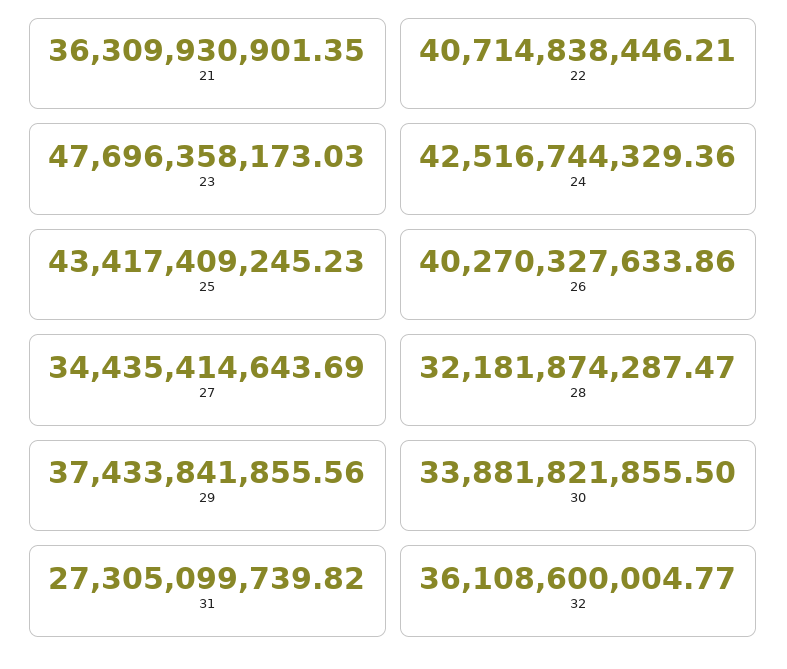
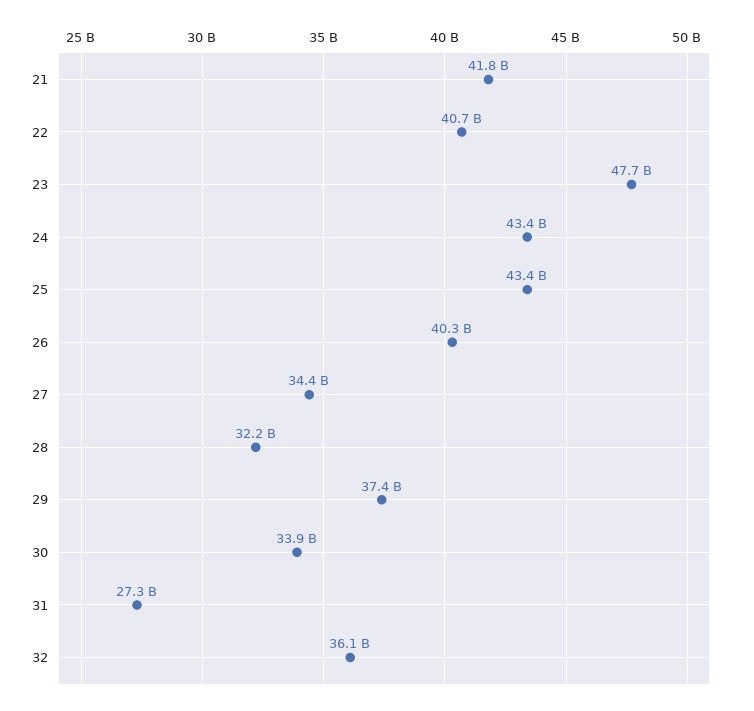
21: 36309930901.35 -> 41800000000
24: 42516744329.36 -> 43400000000

